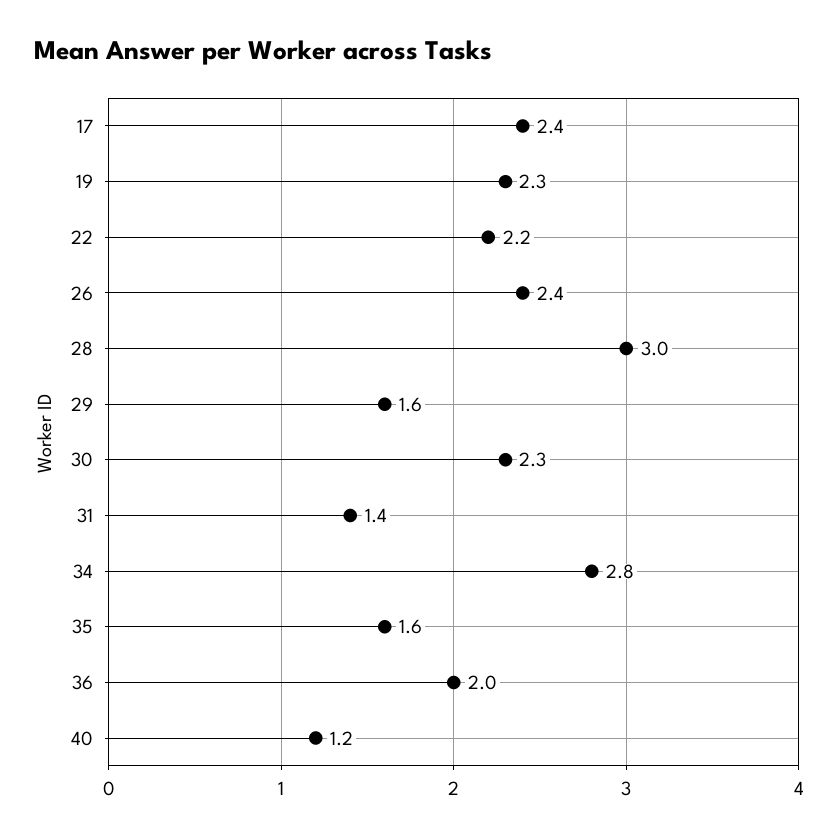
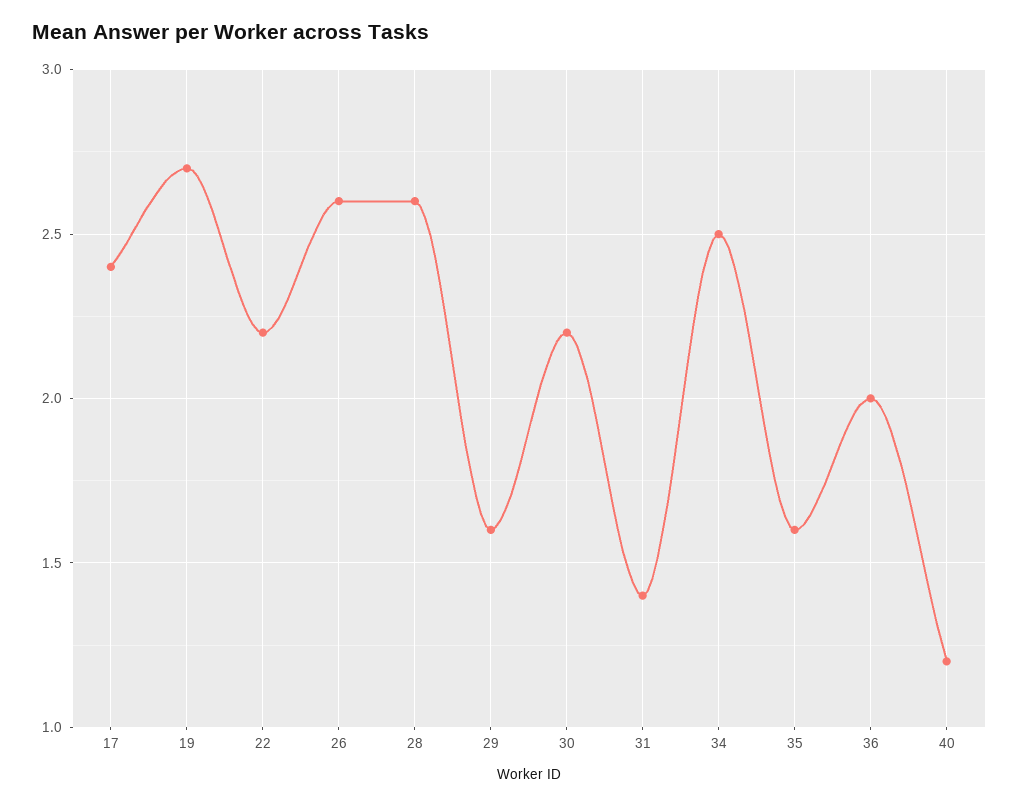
19: 2.3 -> 2.7
26: 2.4 -> 2.6
28: 3 -> 2.6
30: 2.3 -> 2.2
34: 2.8 -> 2.5

